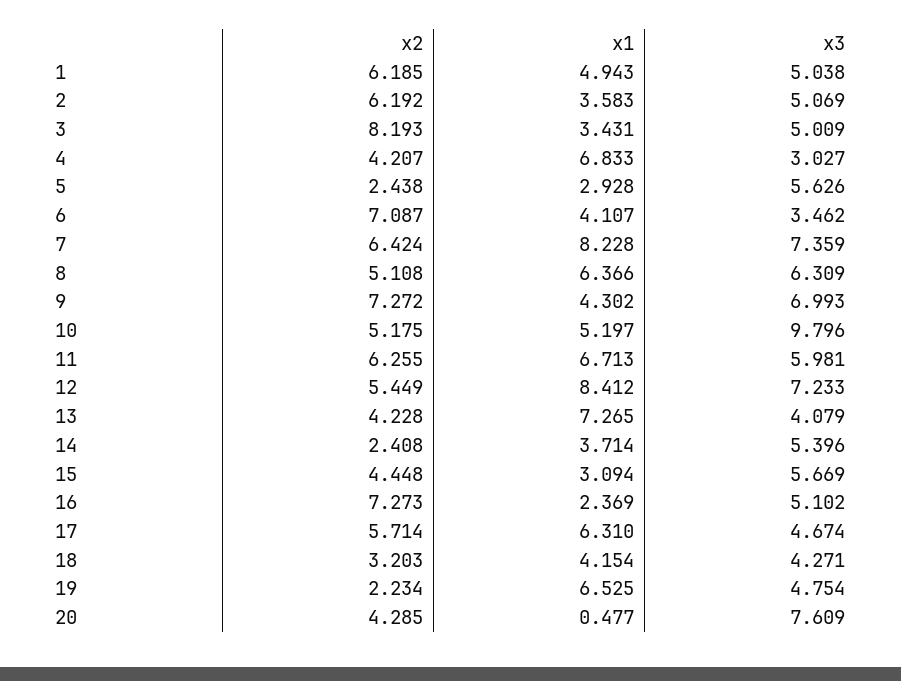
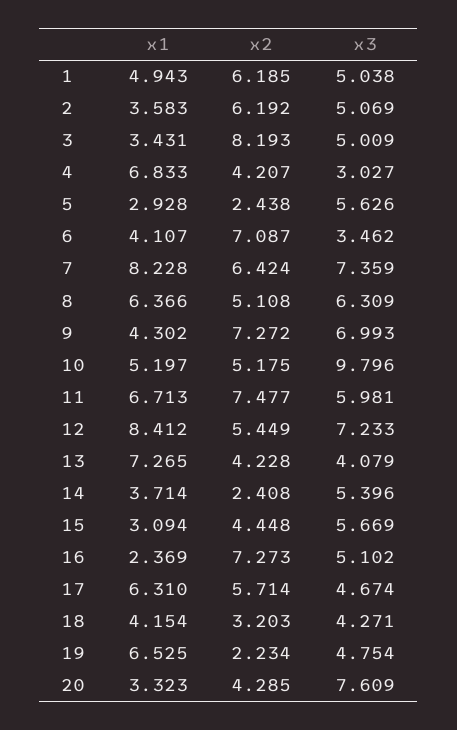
x2, 11: 6.255 -> 7.477
x1, 20: 0.477 -> 3.323

